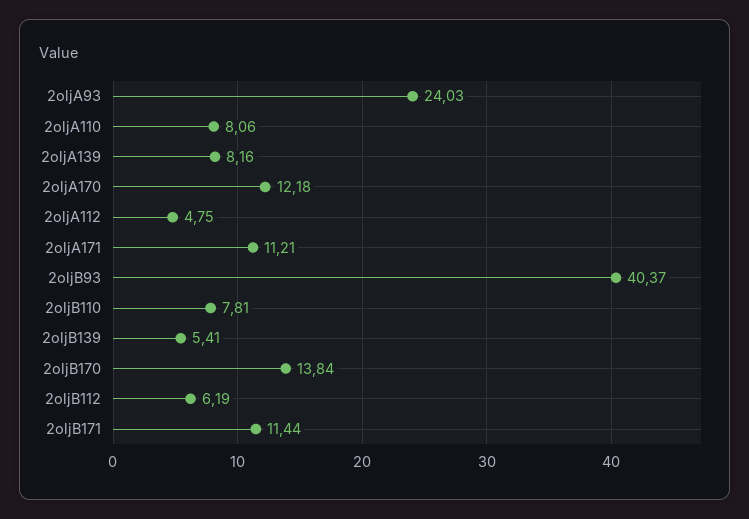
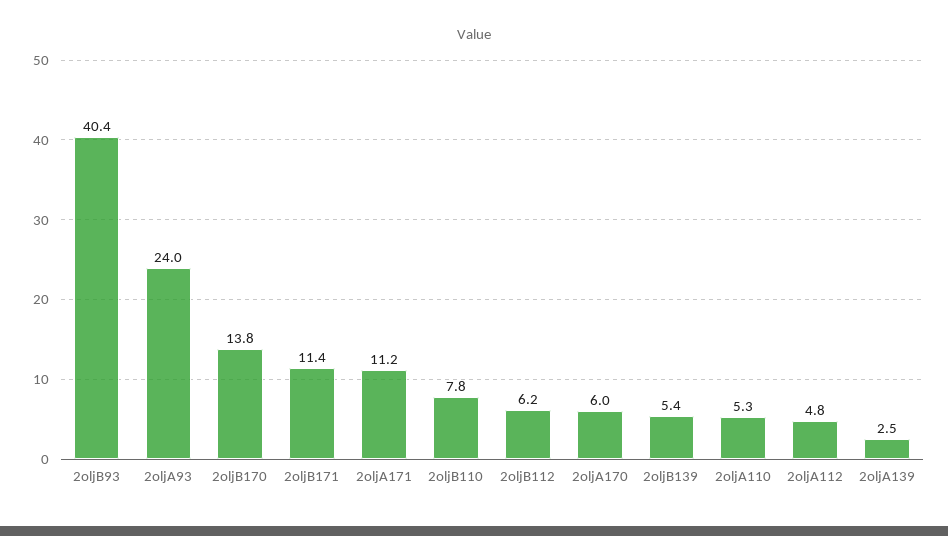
2oljA110: 8.06 -> 5.3
2oljA139: 8.16 -> 2.5
2oljA170: 12.18 -> 6

